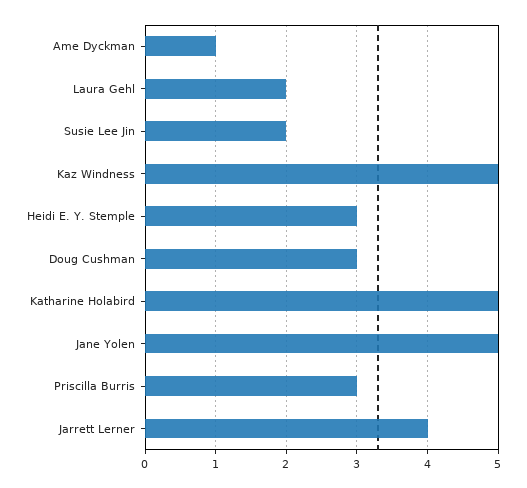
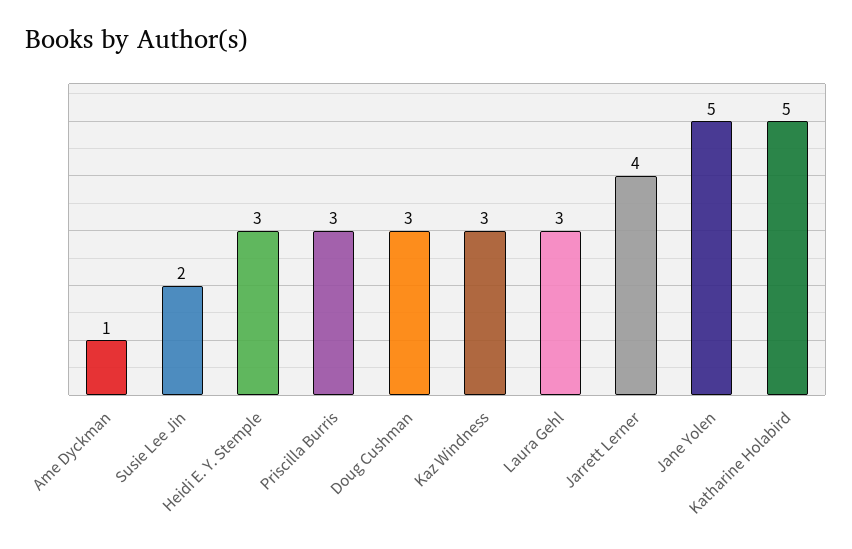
Laura Gehl: 2 -> 3
Kaz Windness: 5 -> 3

